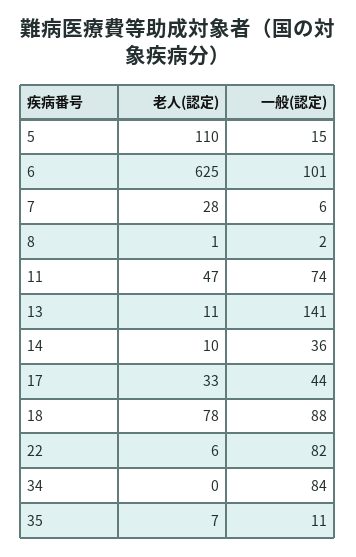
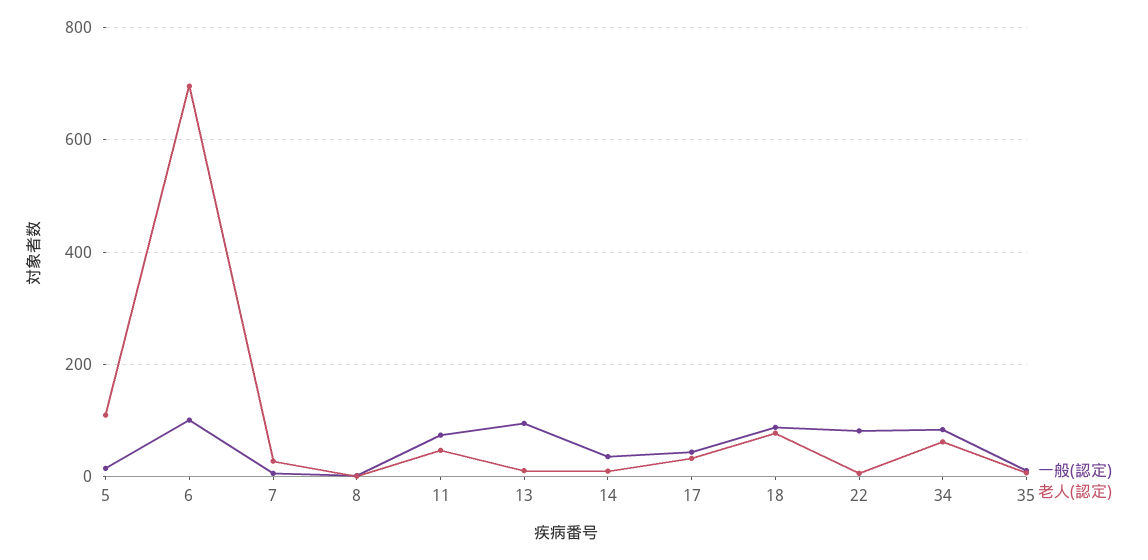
老人(認定), 6: 625 -> 700
一般(認定), 13: 141 -> 100
老人(認定), 34: 0 -> 60

